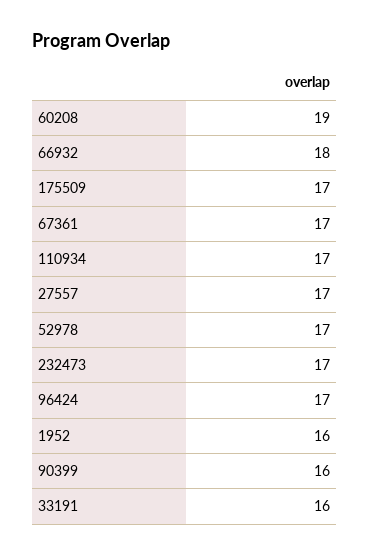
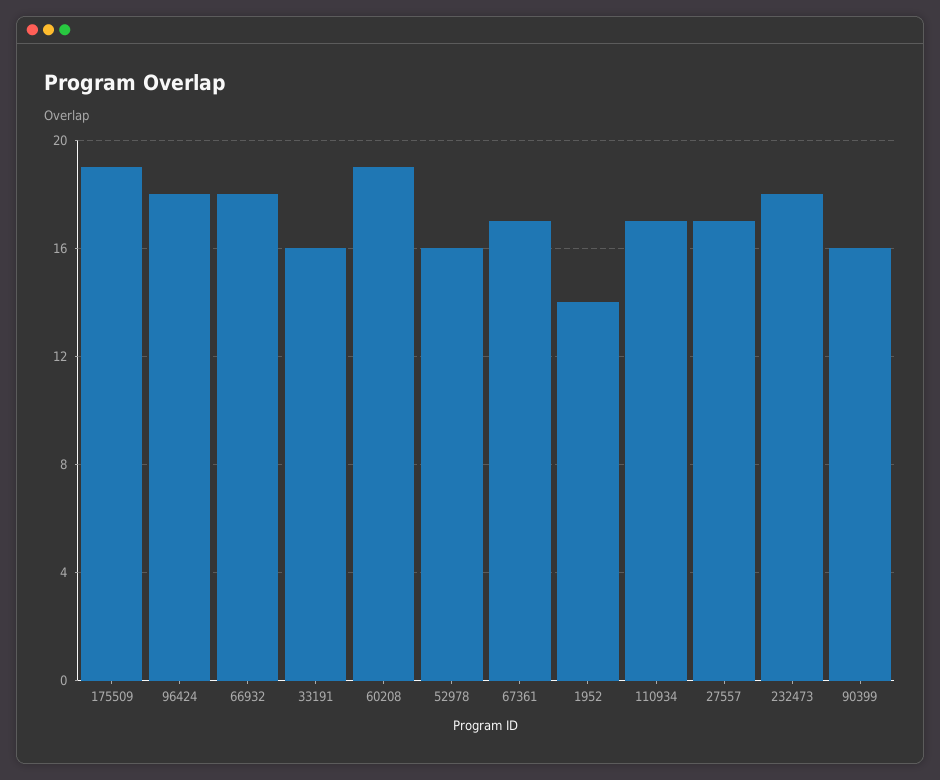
175509: 17 -> 19
52978: 17 -> 16
232473: 17 -> 18
96424: 17 -> 18
1952: 16 -> 14

